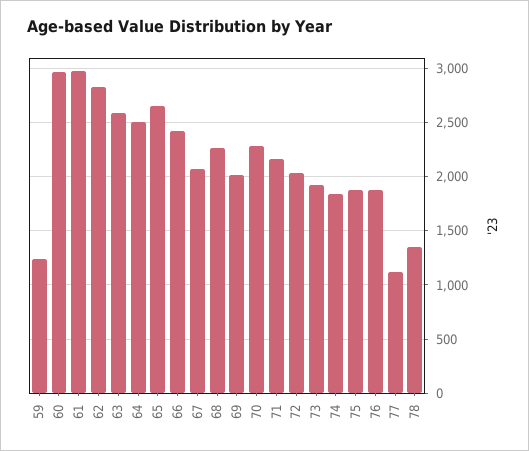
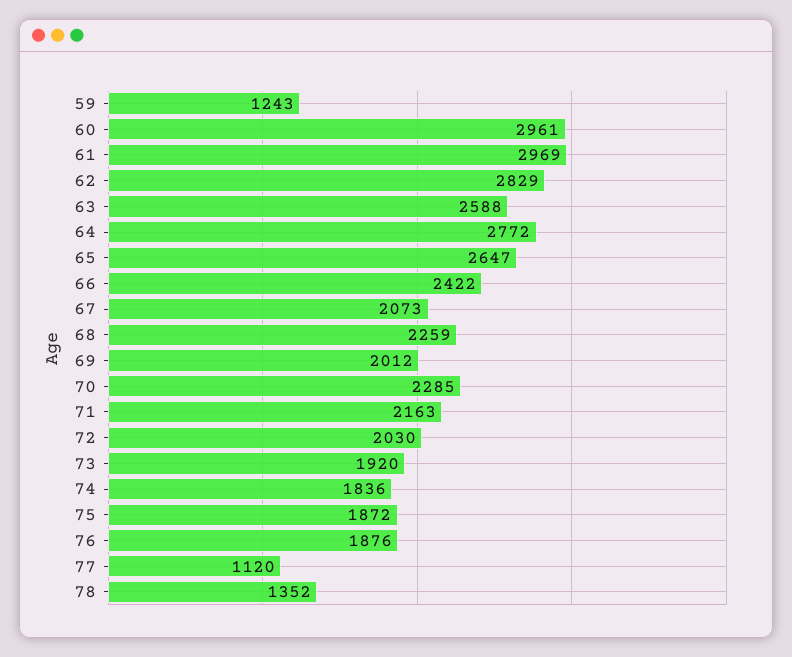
64: 2500 -> 2772

